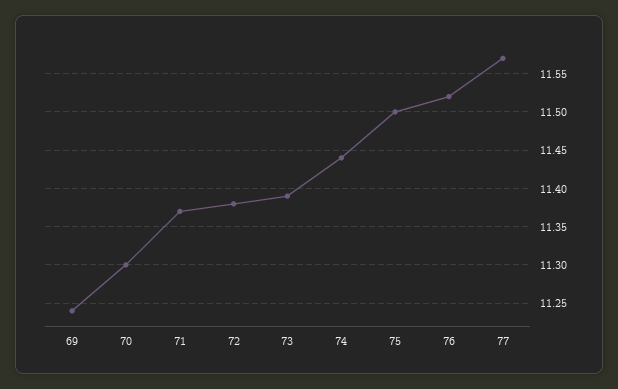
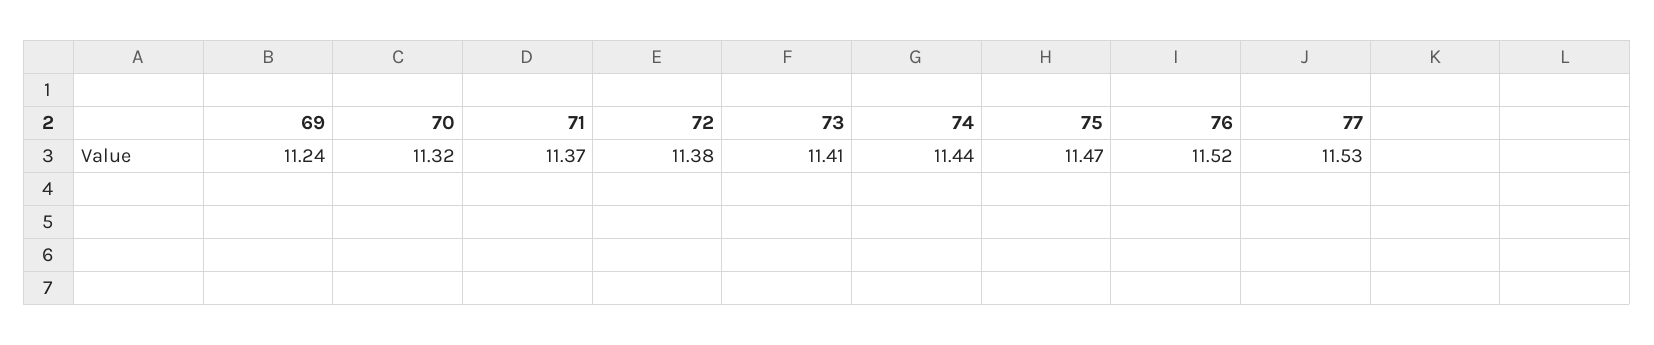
70: 11.3 -> 11.32
73: 11.39 -> 11.41
75: 11.5 -> 11.47
77: 11.57 -> 11.53

